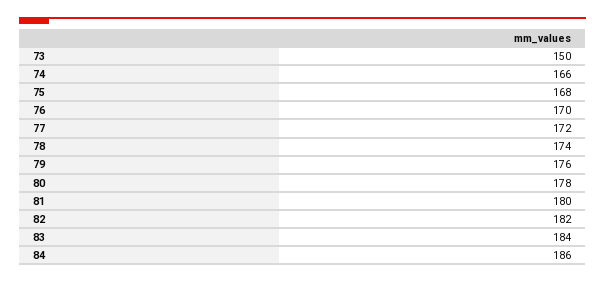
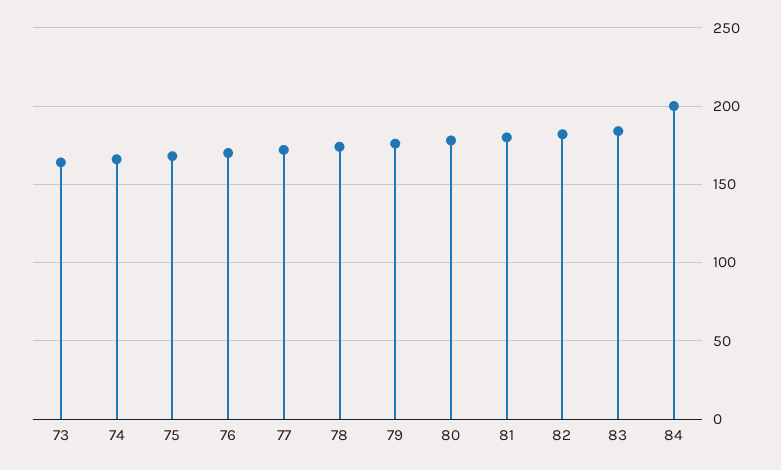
73: 150 -> 165
84: 186 -> 200

